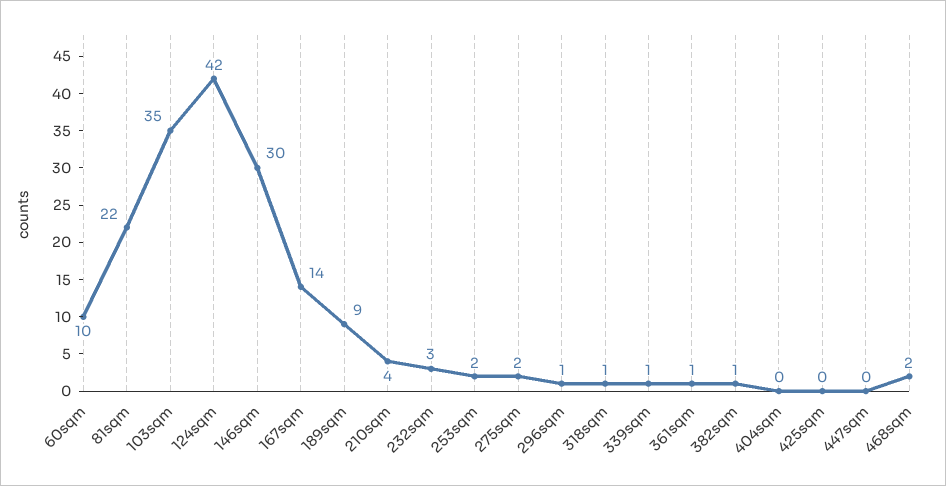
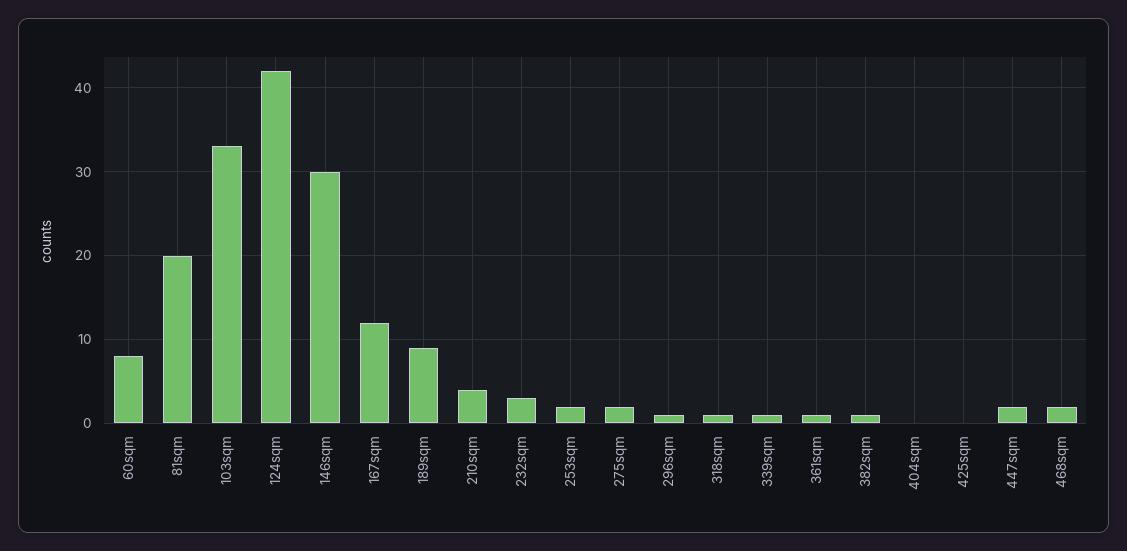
60sqm: 10 -> 8
81sqm: 22 -> 20
103sqm: 35 -> 33
167sqm: 14 -> 12
447sqm: 0 -> 2

